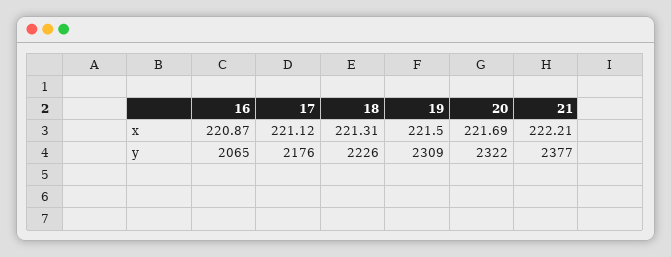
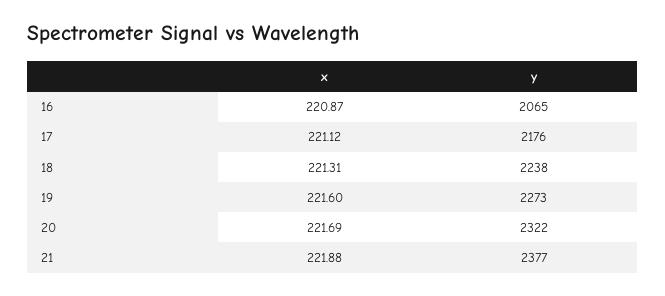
19, x: 221.5 -> 221.6
21, x: 222.21 -> 221.88
18, y: 2226 -> 2238
19, y: 2309 -> 2273

